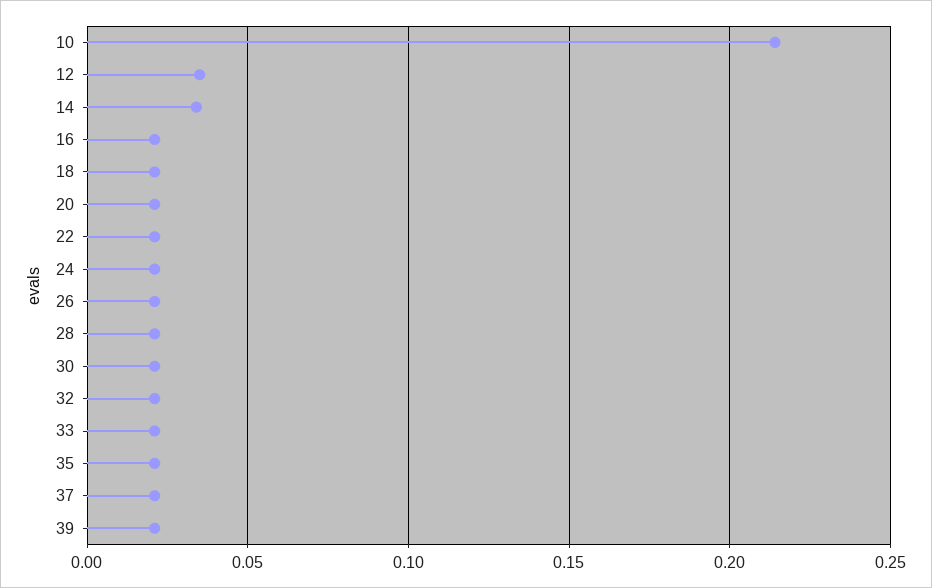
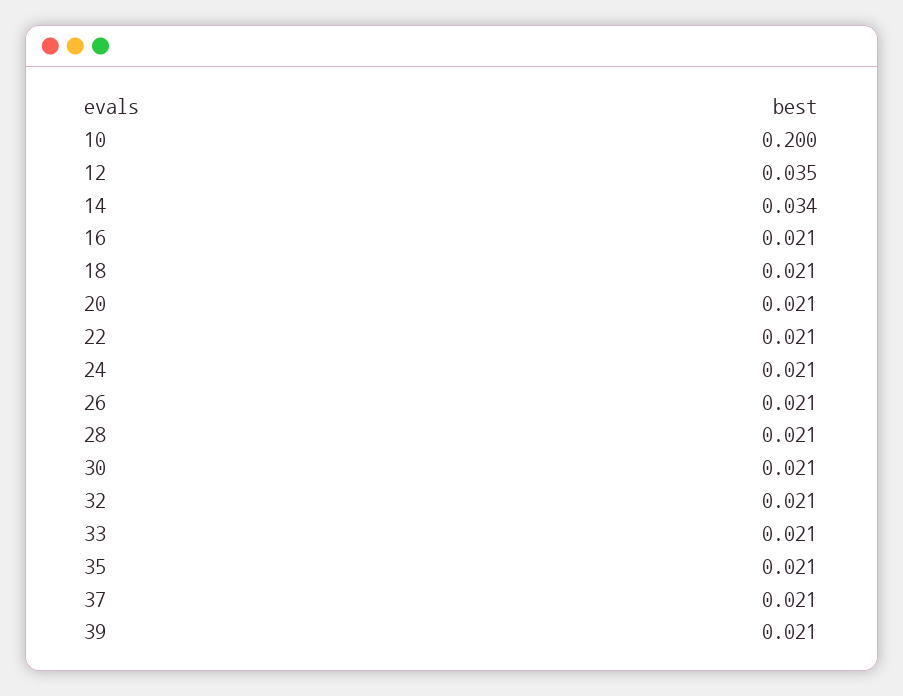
10: 0.215 -> 0.2

